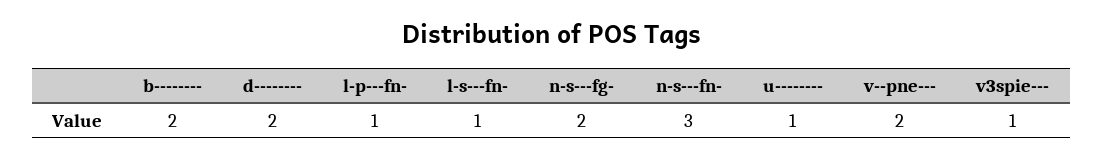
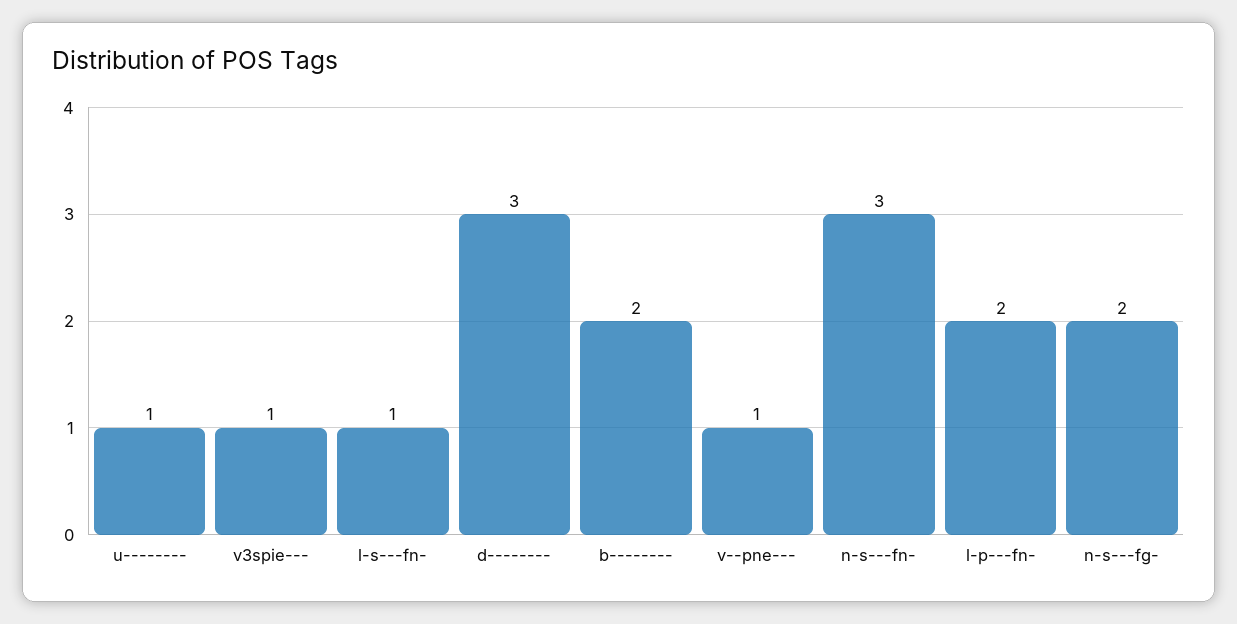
d--------: 2 -> 3
l-p---fn-: 1 -> 2
v--pne---: 2 -> 1

